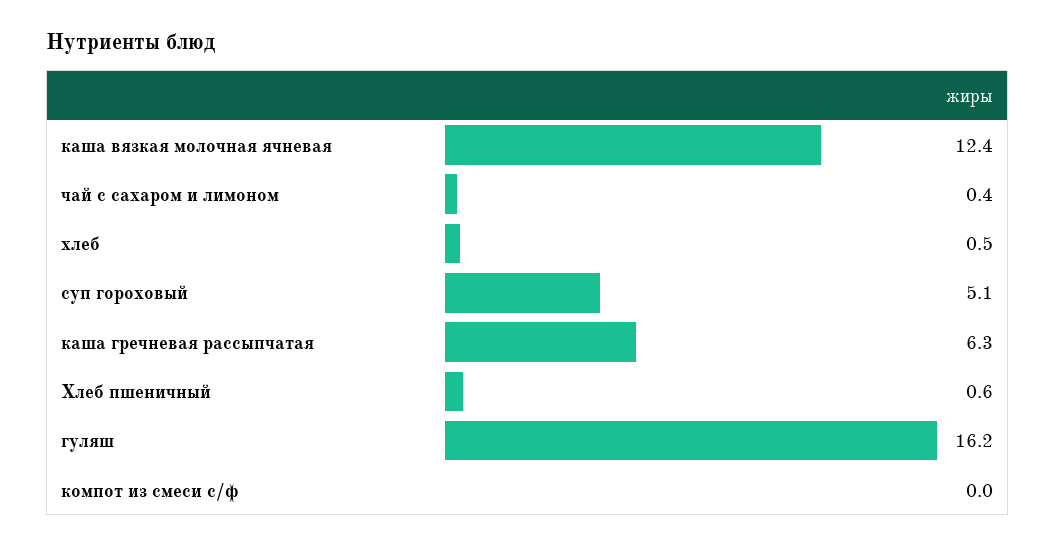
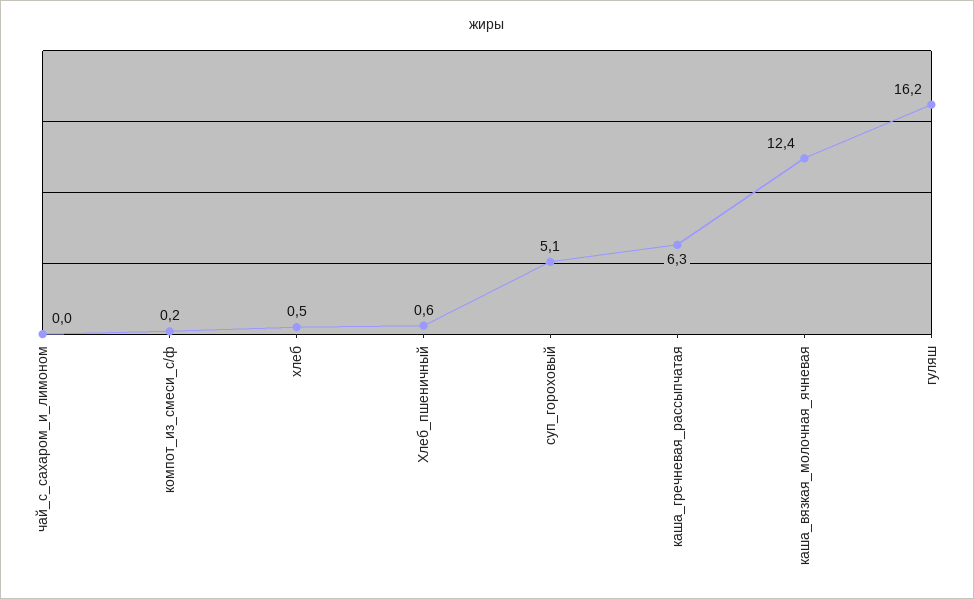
чай с сахаром и лимоном: 0.4 -> 0
компот из смеси с/ф: 0 -> 0.2

